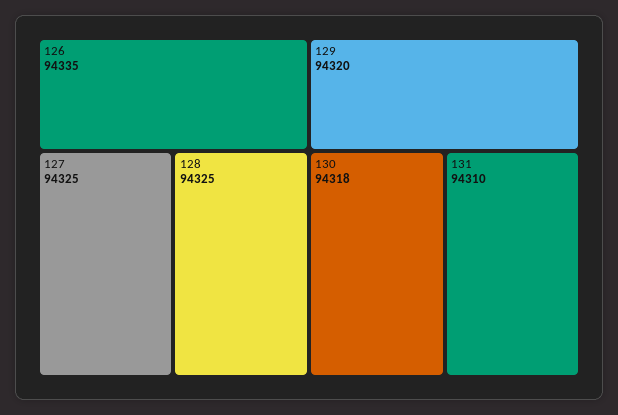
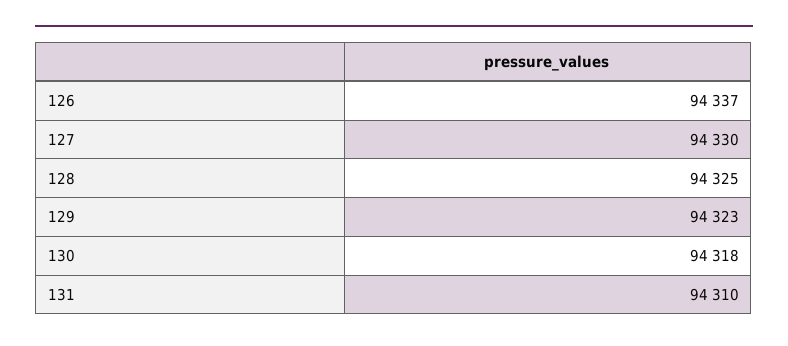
126: 94335 -> 94337
127: 94325 -> 94330
129: 94320 -> 94323

